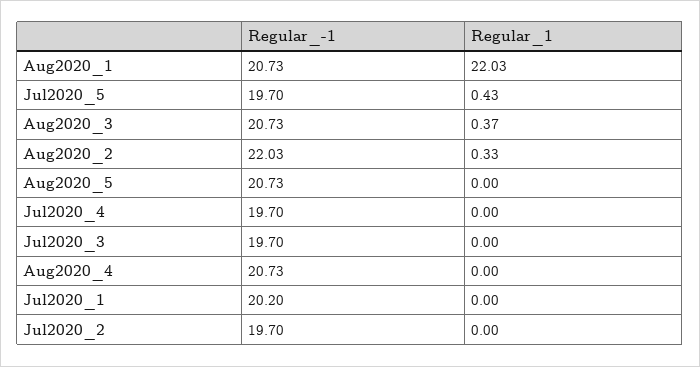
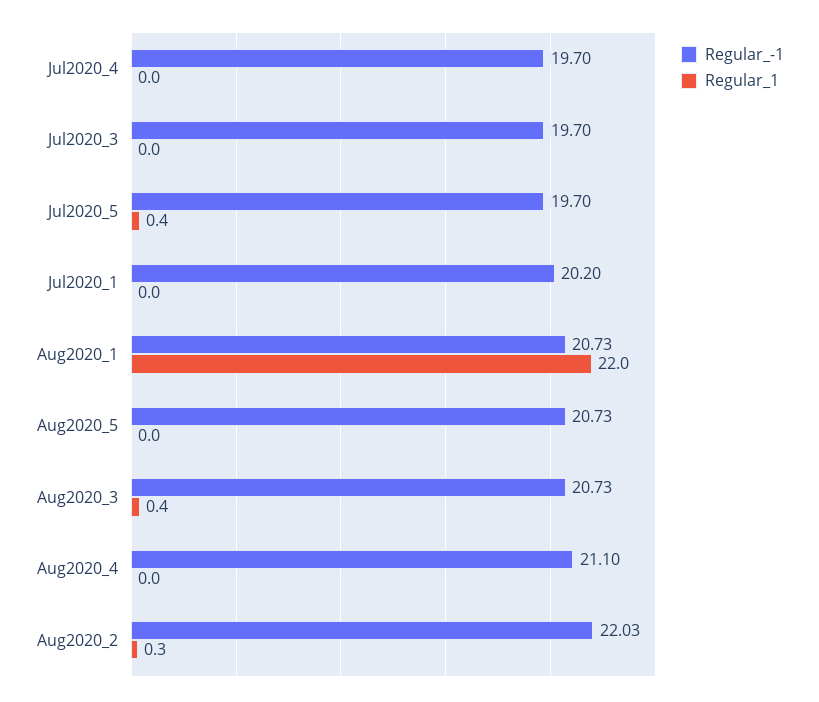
Regular_-1, Aug2020_4: 20.73 -> 21.1
Regular_-1, Jul2020_2: 19.7 -> none
Regular_1, Jul2020_2: 0 -> none

